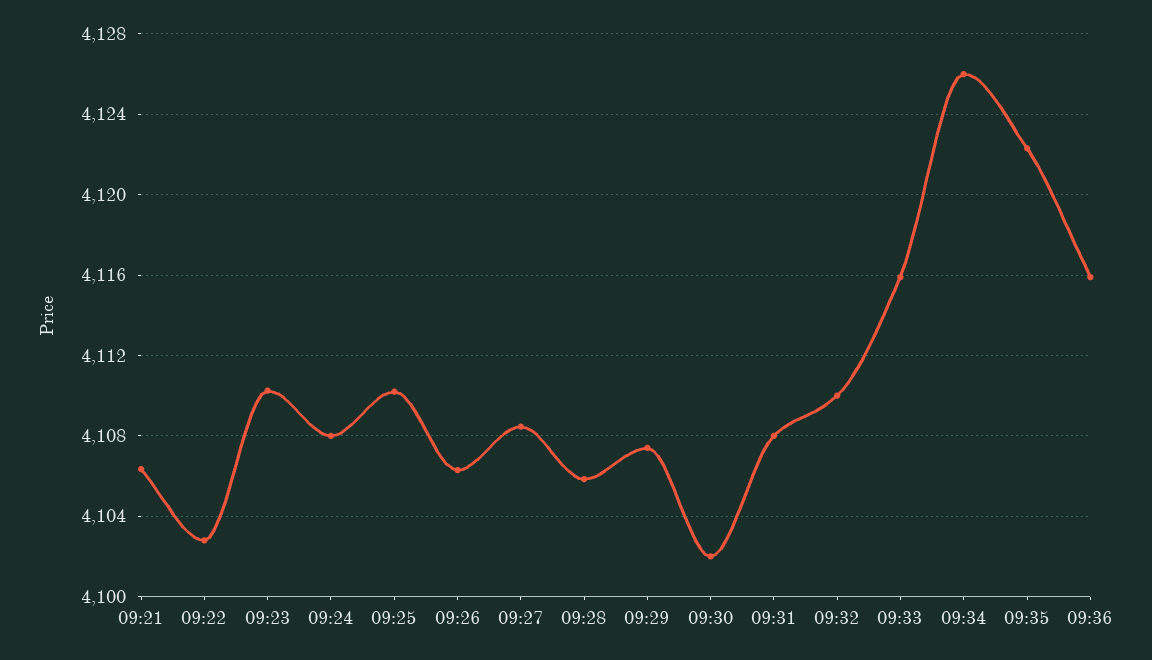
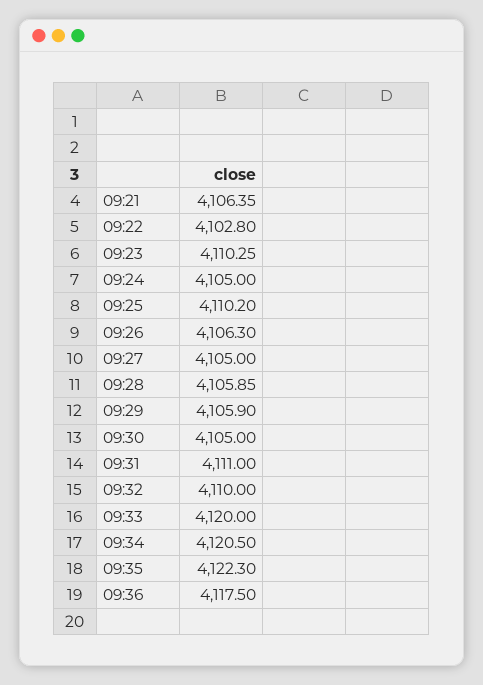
09:24: 4108 -> 4105
09:27: 4108.5 -> 4105
09:29: 4107.5 -> 4105.9
09:30: 4102 -> 4105
09:31: 4108 -> 4111
09:33: 4116 -> 4120
09:34: 4126 -> 4120.5
09:36: 4116 -> 4117.5

